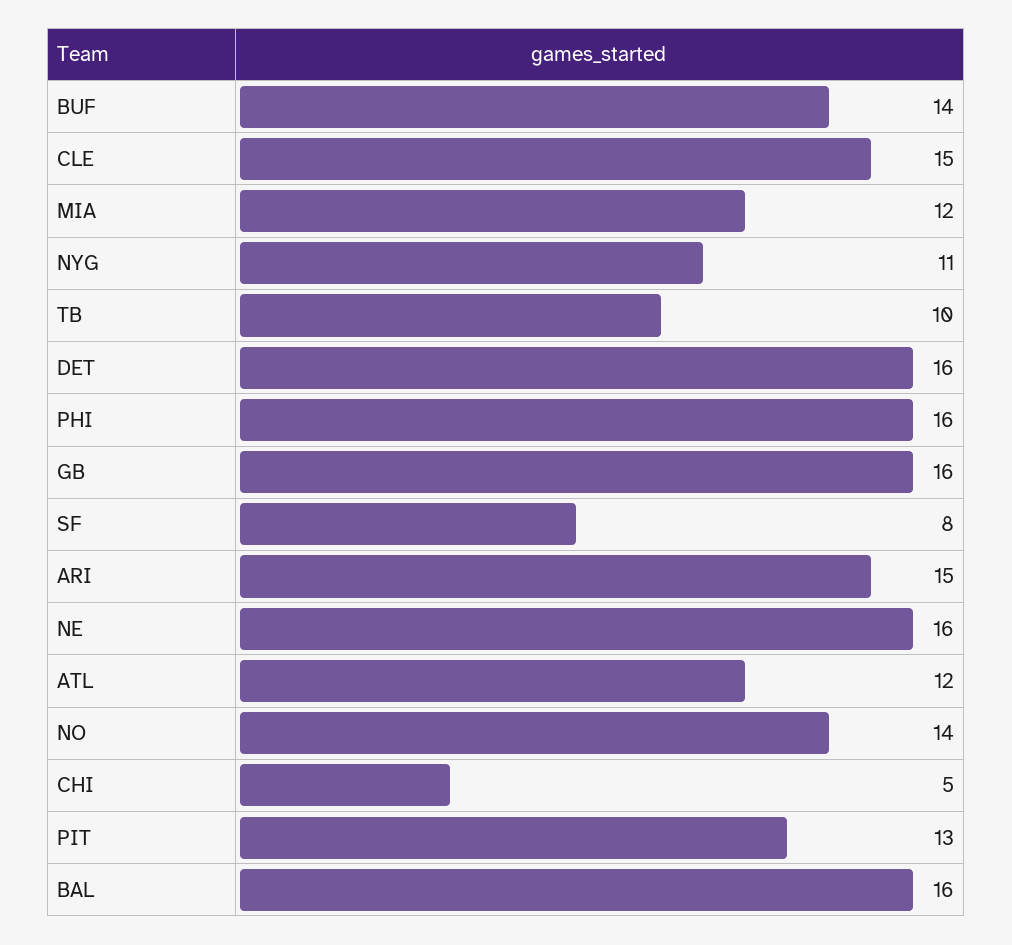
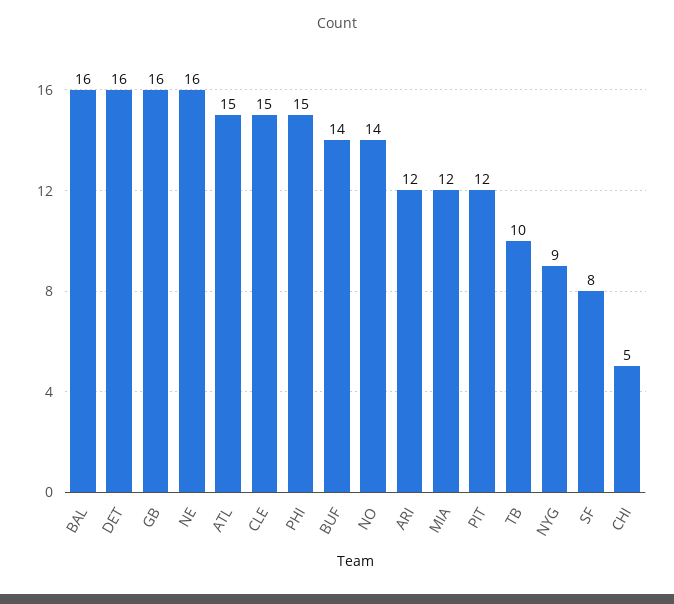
NYG: 11 -> 9
PHI: 16 -> 15
ARI: 15 -> 12
ATL: 12 -> 15
PIT: 13 -> 12

